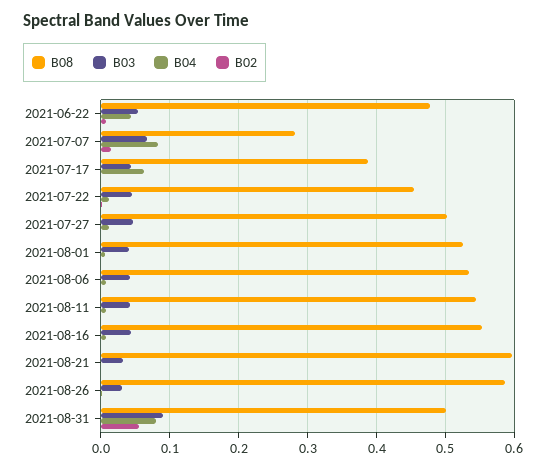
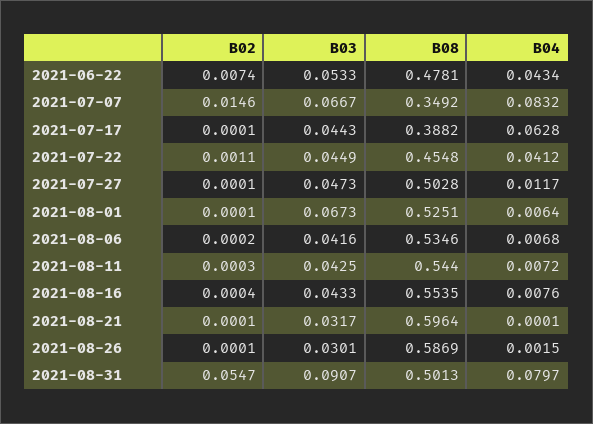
B08, 2021-07-07: 0.28 -> 0.3492
B04, 2021-07-22: 0.01 -> 0.0412
B03, 2021-08-01: 0.04 -> 0.0673

